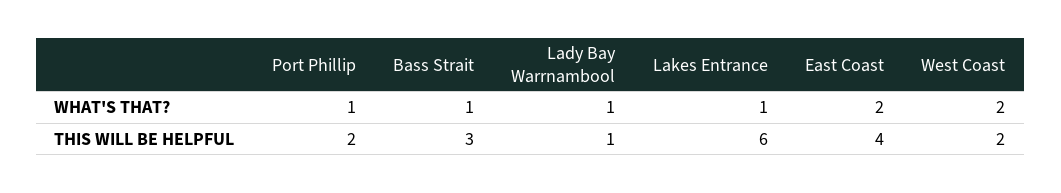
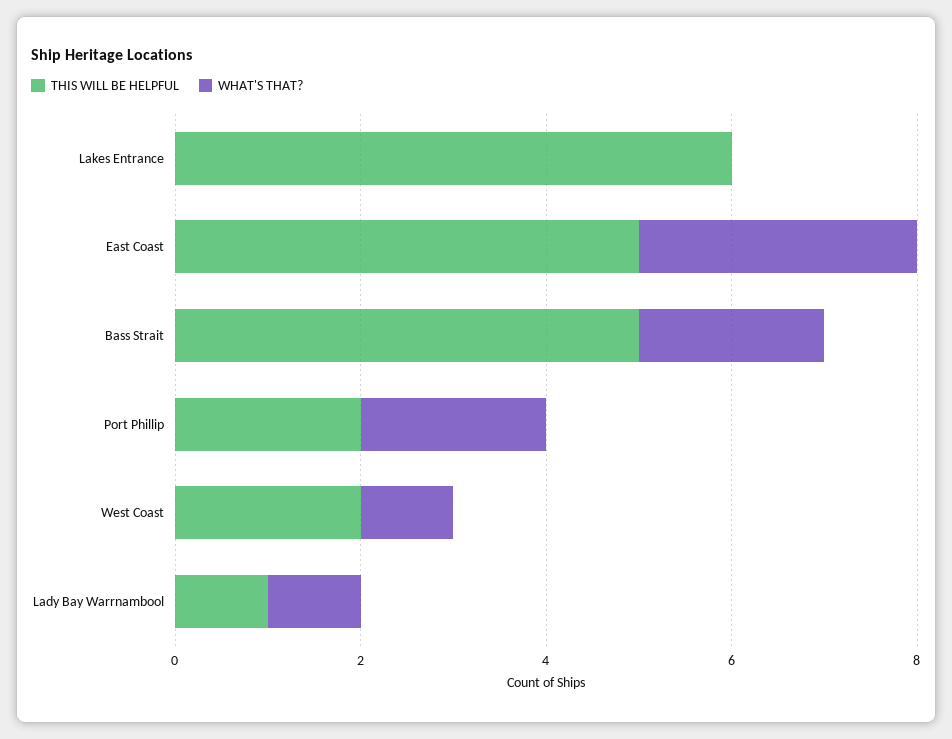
WHAT'S THAT?, Port Phillip: 1 -> 2
WHAT'S THAT?, Bass Strait: 1 -> 2
WHAT'S THAT?, Lakes Entrance: 1 -> 0
WHAT'S THAT?, East Coast: 2 -> 3
WHAT'S THAT?, West Coast: 2 -> 1
THIS WILL BE HELPFUL, Bass Strait: 3 -> 5
THIS WILL BE HELPFUL, East Coast: 4 -> 5

